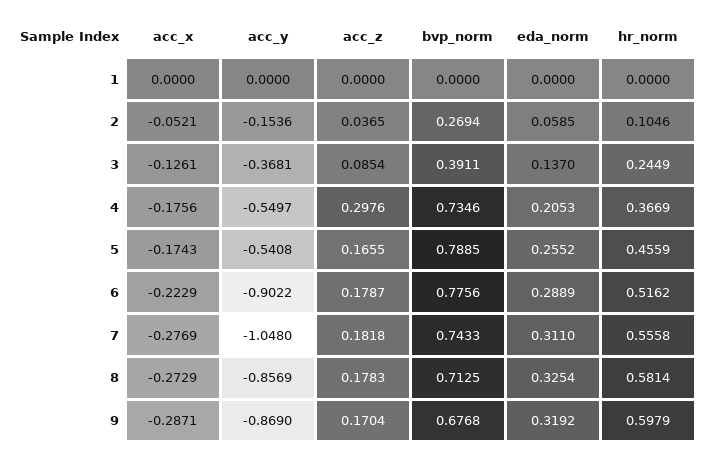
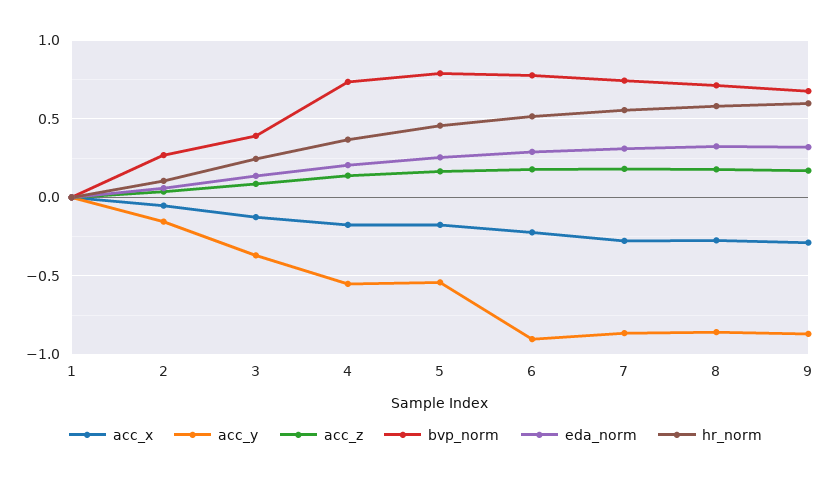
acc_z, 4: 0.2976 -> 0.15
acc_y, 7: -1.048 -> -0.85

